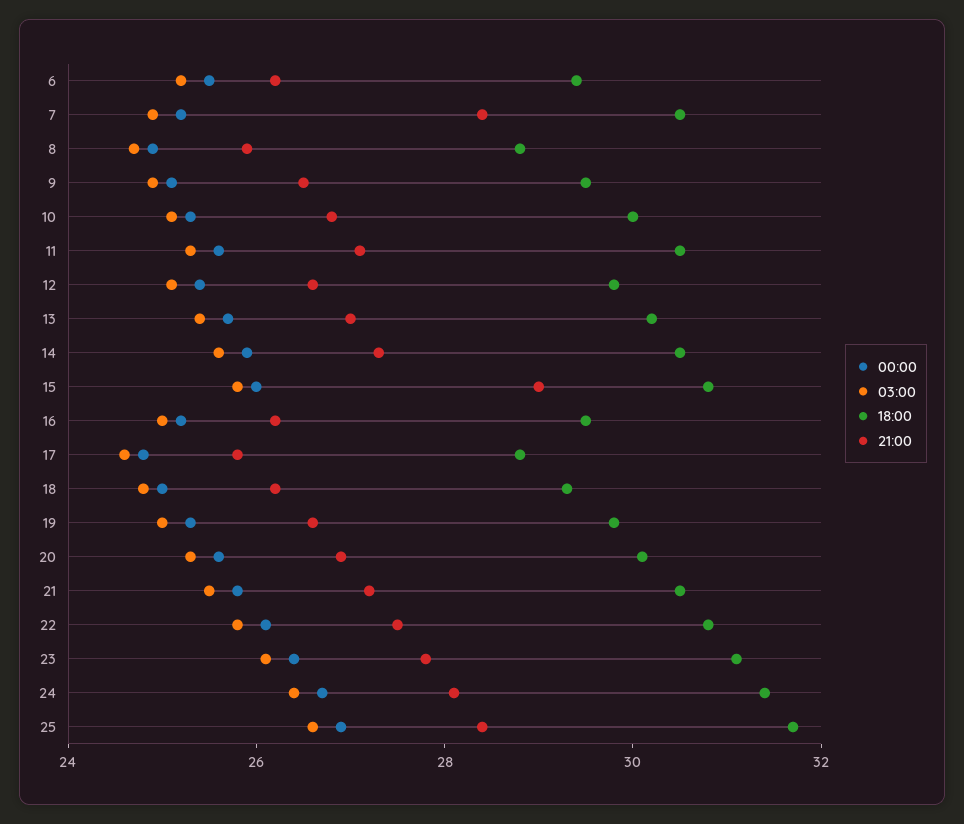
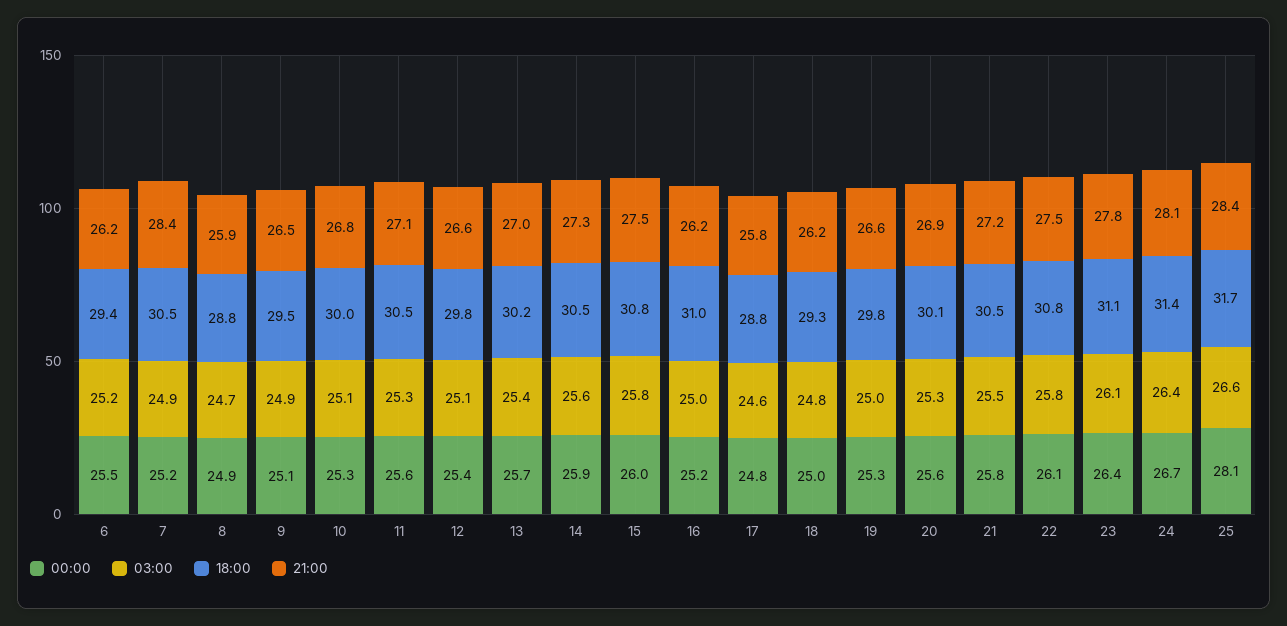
21:00, 15: 29 -> 27.5
18:00, 16: 29.5 -> 31
00:00, 25: 27 -> 28.1

